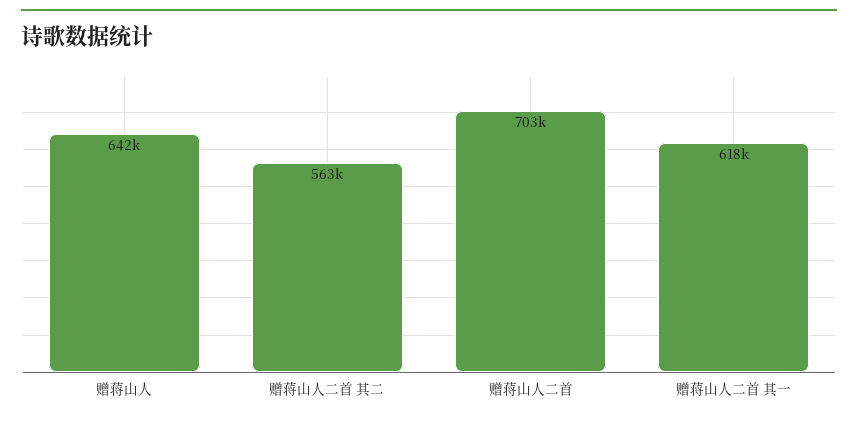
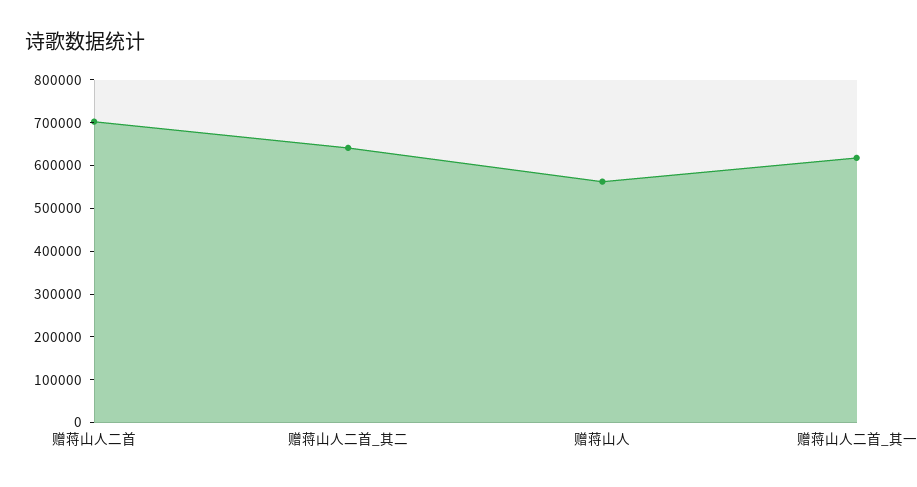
赠蒋山人: 642000 -> 560000
赠蒋山人二首 其二: 563000 -> 640000

